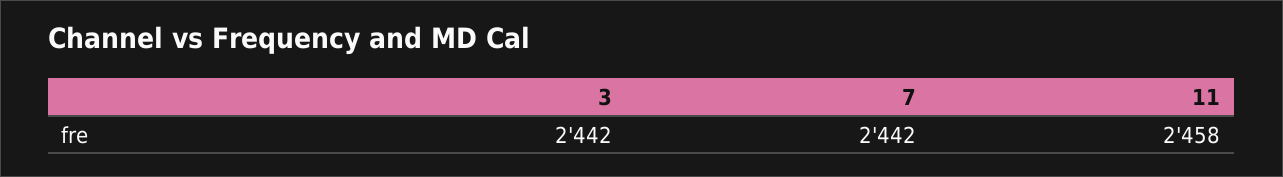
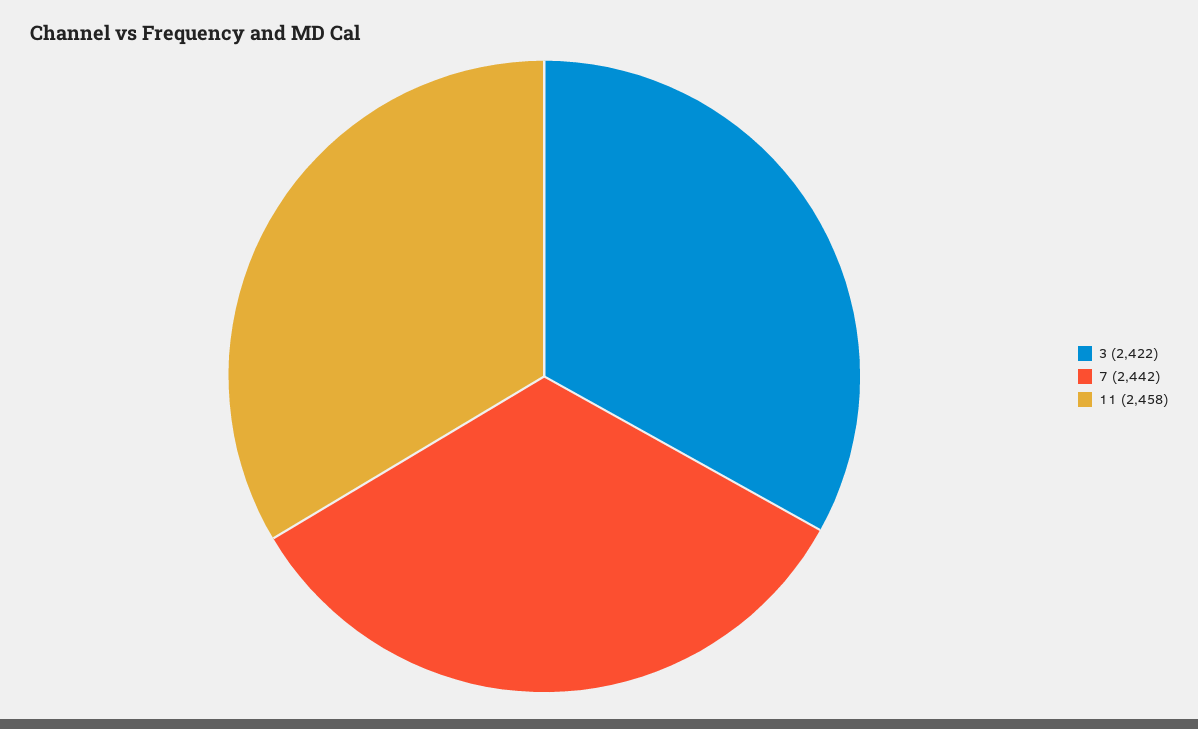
3: 2442 -> 2422

